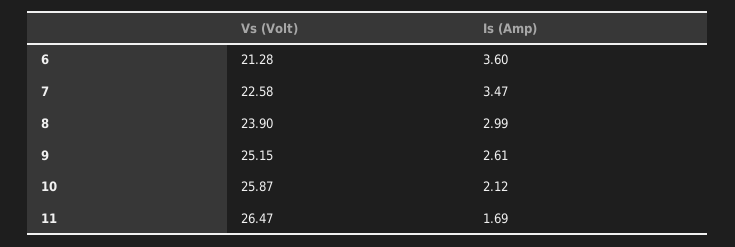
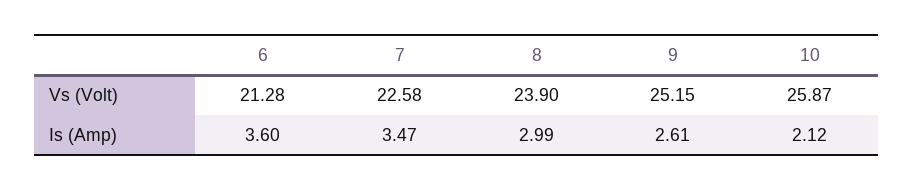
Vs (Volt), 11: 26.47 -> none
Is (Amp), 11: 1.69 -> none

